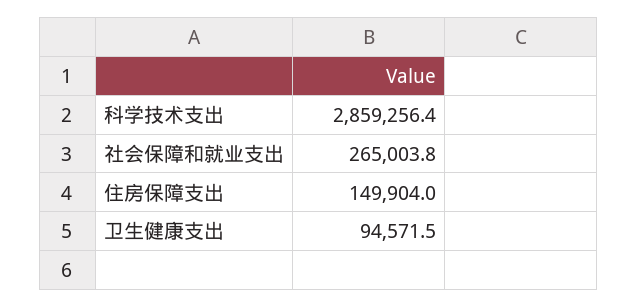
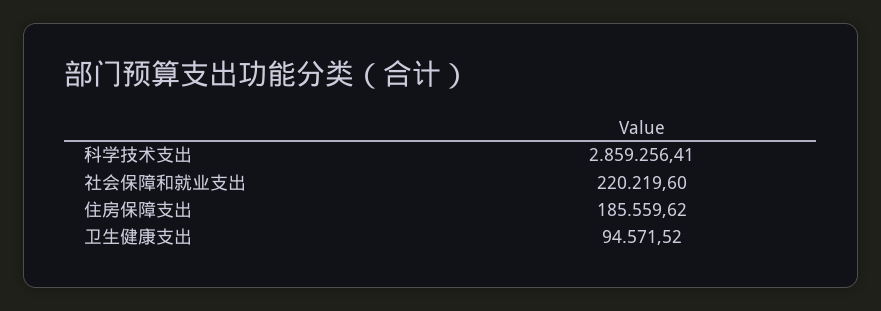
社会保障和就业支出: 265003.8 -> 220219.6
住房保障支出: 149904 -> 185559.62

